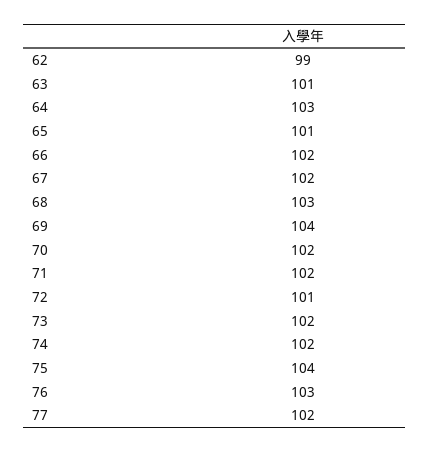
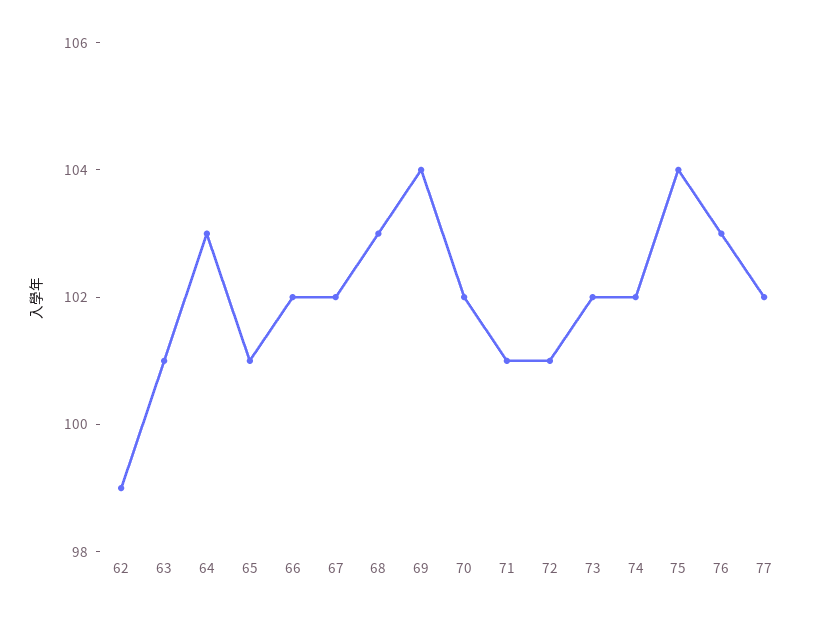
71: 102 -> 101

